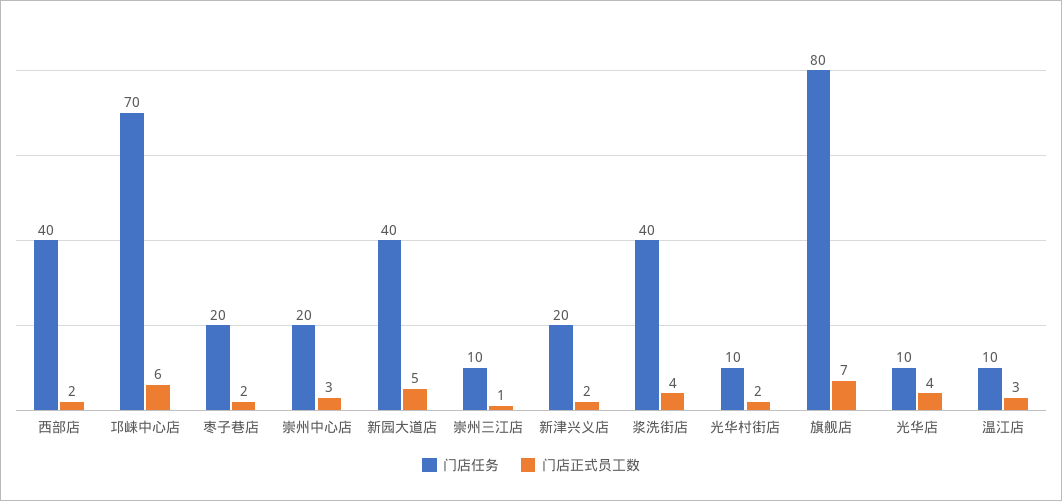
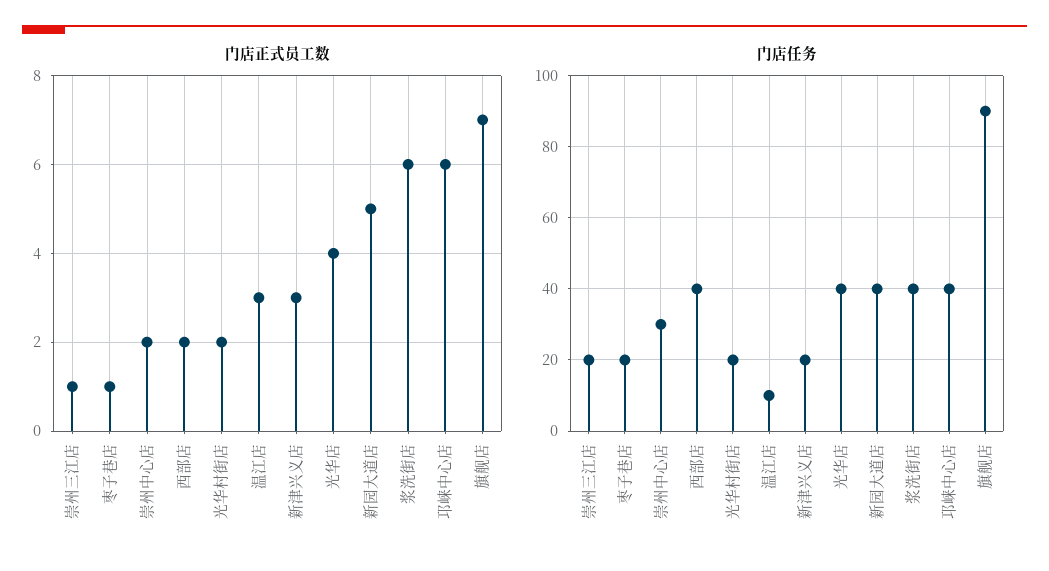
门店任务, 邛崃中心店: 70 -> 40
门店正式员工数, 枣子巷店: 2 -> 1
门店任务, 崇州中心店: 20 -> 30
门店正式员工数, 崇州中心店: 3 -> 2
门店任务, 崇州三江店: 10 -> 20
门店正式员工数, 新津兴义店: 2 -> 3
门店正式员工数, 浆洗街店: 4 -> 6
门店任务, 光华村街店: 10 -> 20
门店任务, 旗舰店: 80 -> 90
门店任务, 光华店: 10 -> 40

